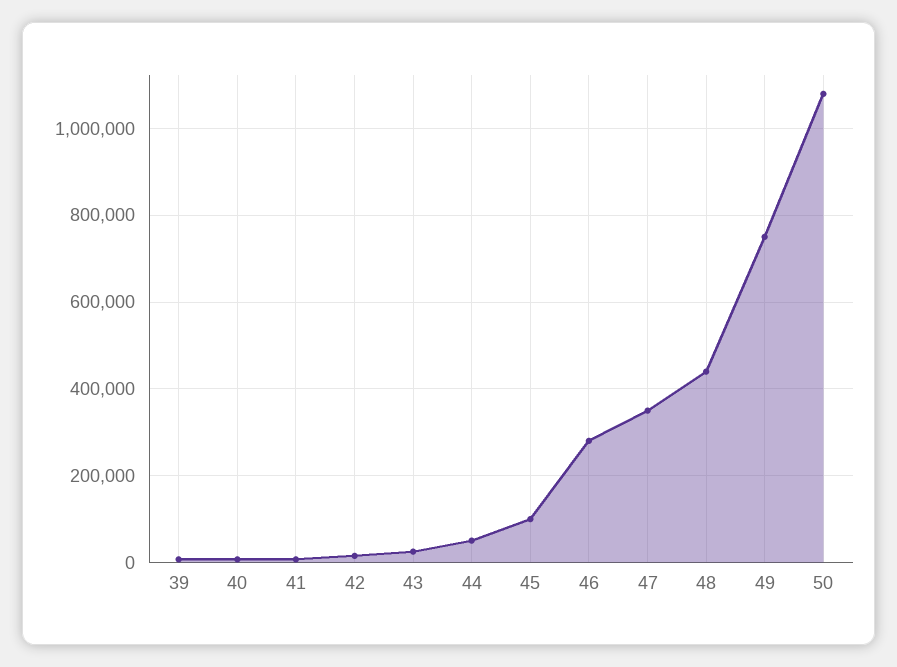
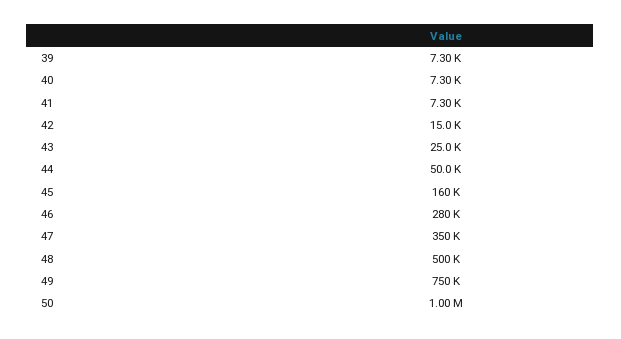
45: 100000 -> 160000
48: 440000 -> 500000
50: 1080000 -> 1000000

